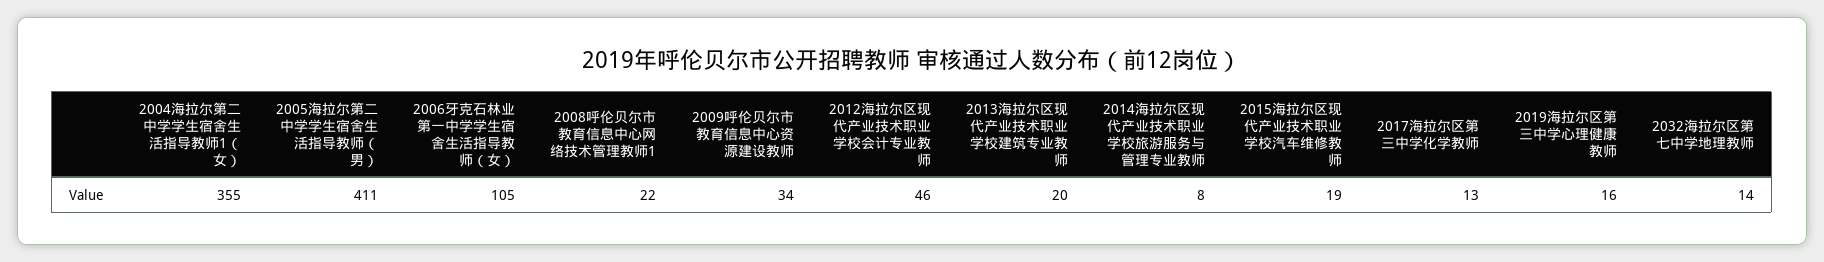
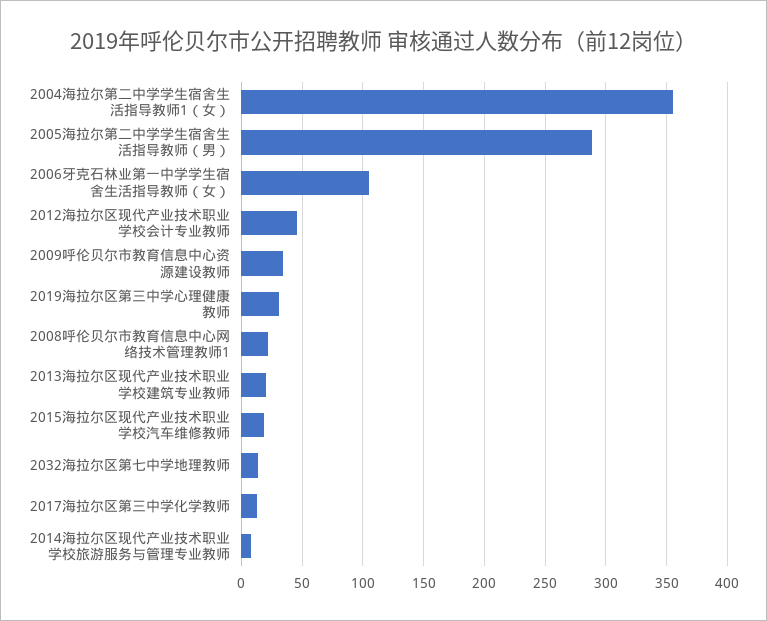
2005海拉尔第二中学学生宿舍生活指导教师（男）: 411 -> 290
2019海拉尔区第三中学心理健康教师: 16 -> 30

